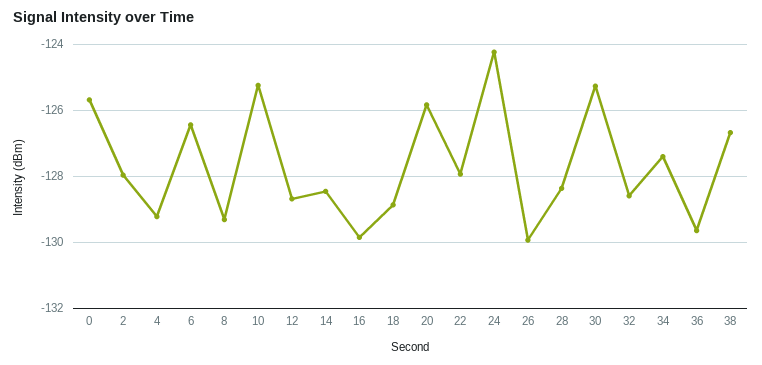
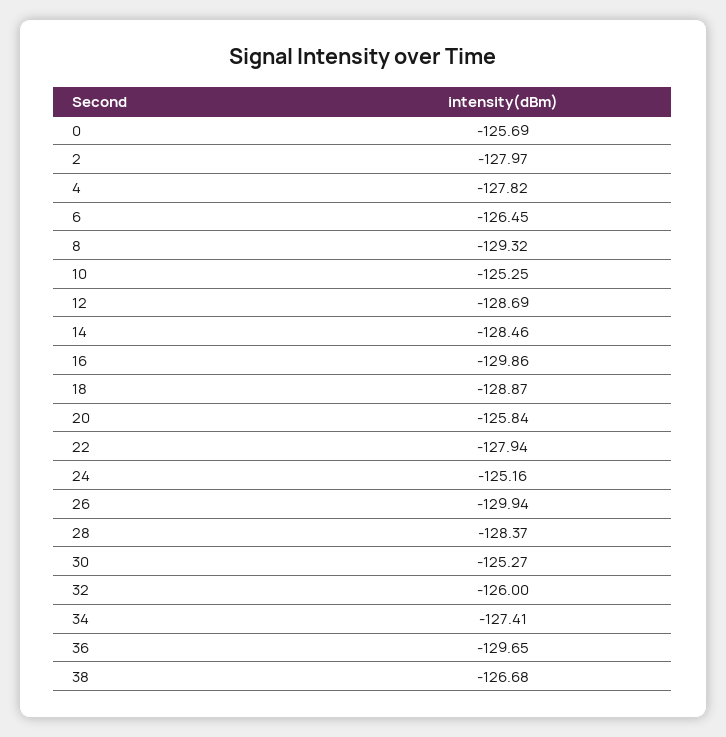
4: -129.2 -> -127.82
24: -124.2 -> -125.16
32: -128.6 -> -126

